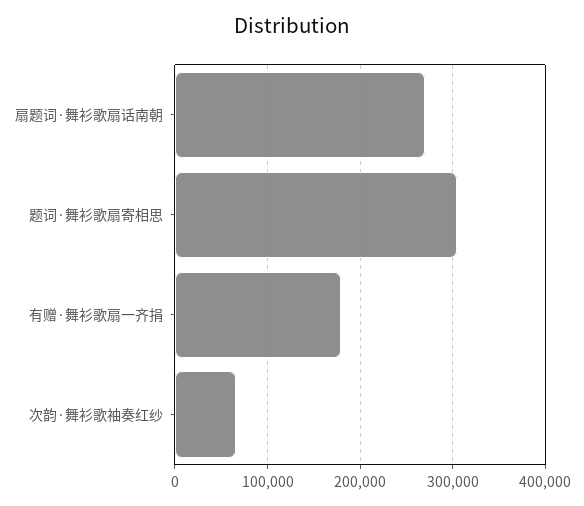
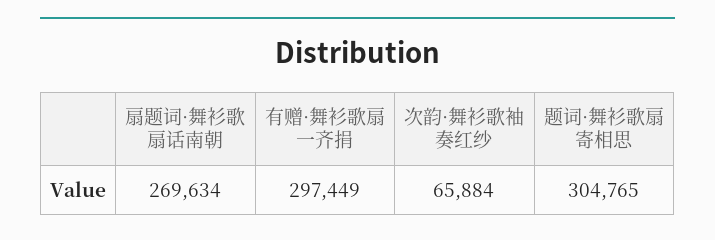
有赠·舞衫歌扇一齐捐: 180000 -> 297449

